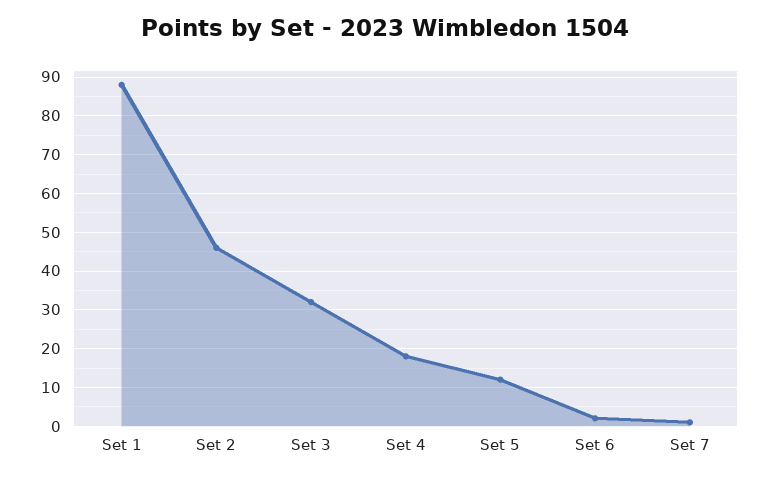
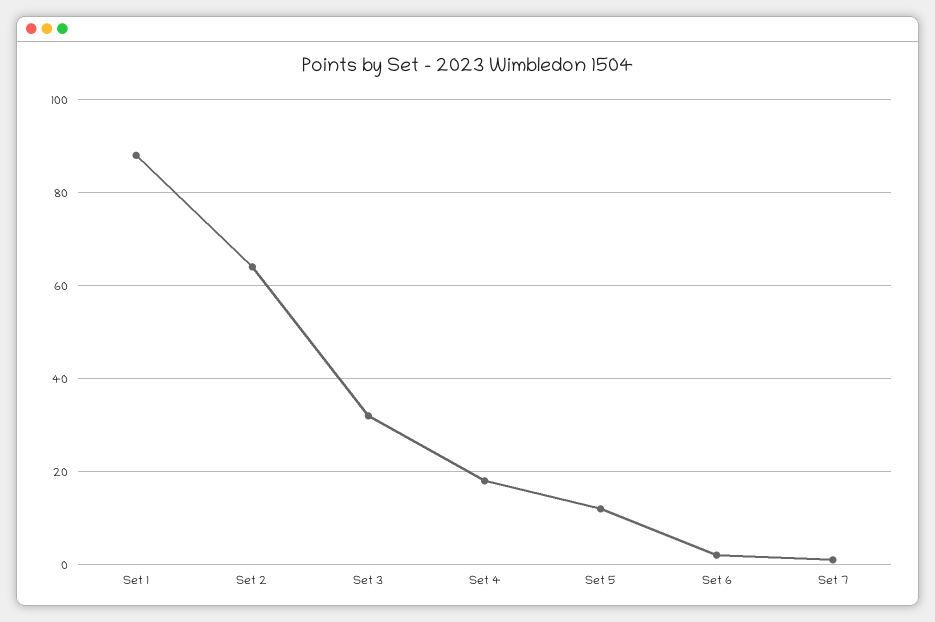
Set 2: 45 -> 65

